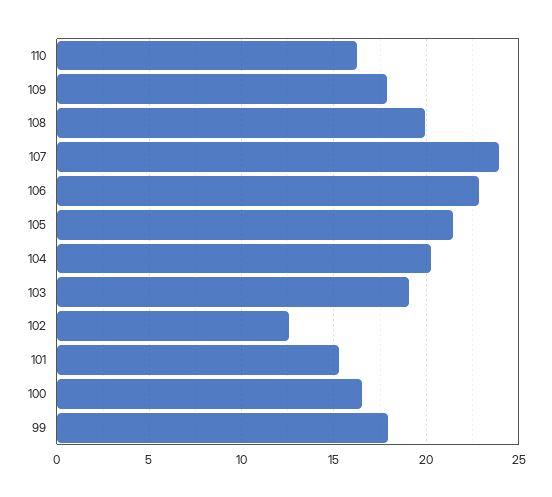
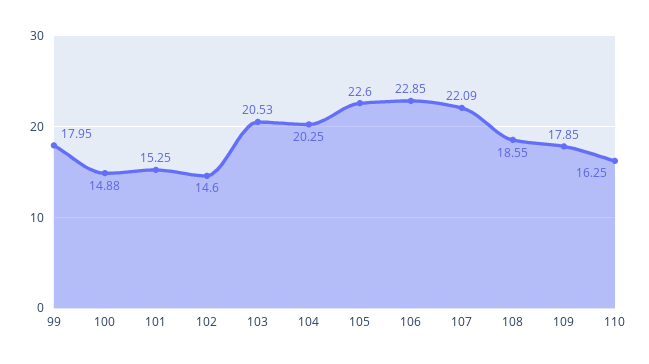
108: 20 -> 18.55
107: 24 -> 22.09
105: 21.5 -> 22.6
103: 19 -> 20.53
102: 12.5 -> 14.6
100: 16.5 -> 14.88

